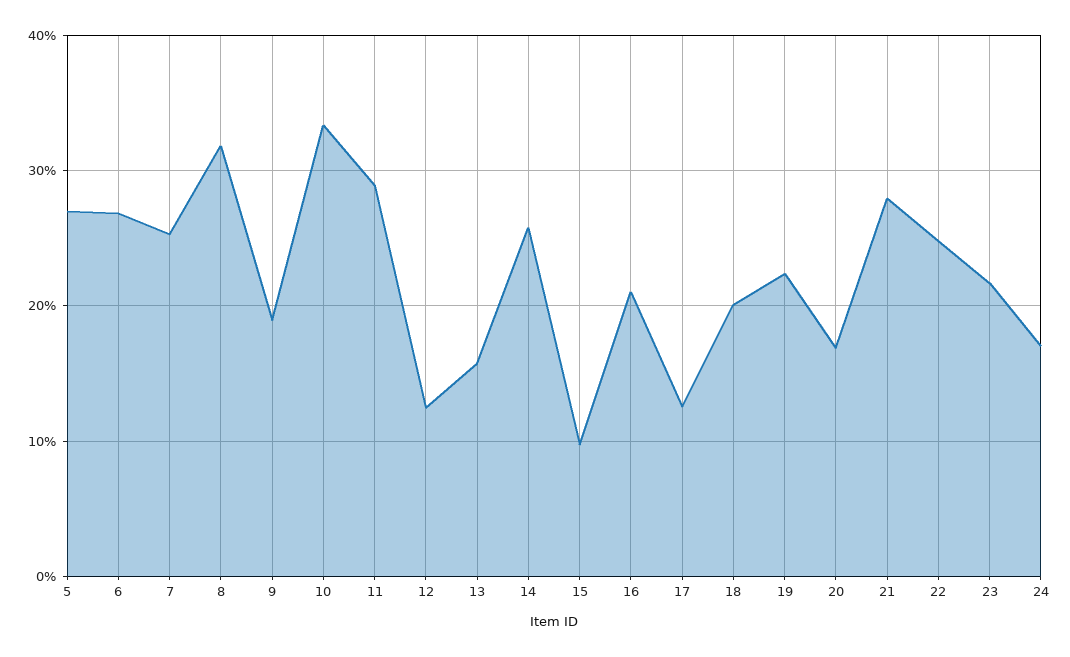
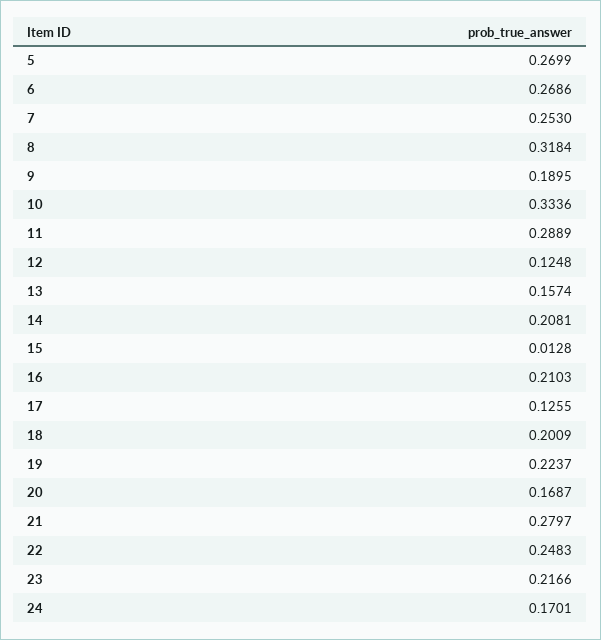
14: 0.26 -> 0.2081
15: 0.1 -> 0.0128

